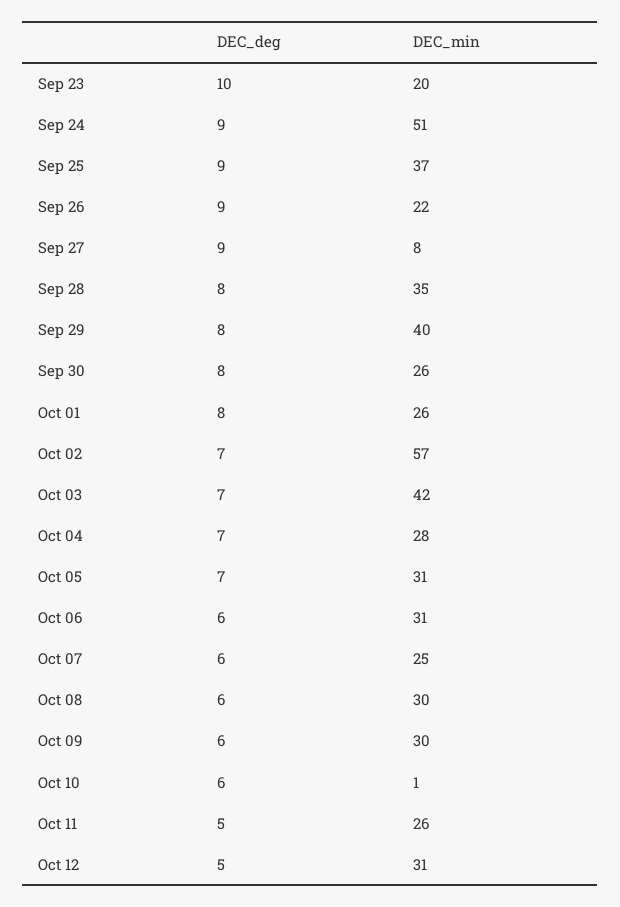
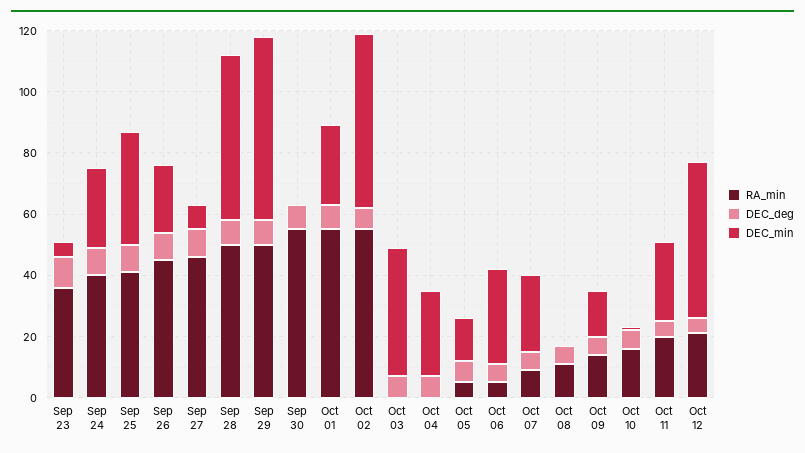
DEC_min, Sep 23: 20 -> 5
DEC_min, Sep 24: 51 -> 25
DEC_min, Sep 28: 35 -> 55
DEC_min, Sep 29: 40 -> 60
DEC_min, Sep 30: 26 -> 0
DEC_min, Oct 05: 31 -> 15
DEC_min, Oct 08: 30 -> 0
DEC_min, Oct 09: 30 -> 15
DEC_min, Oct 12: 31 -> 50
RA_min, Sep 23: none -> 35
RA_min, Sep 24: none -> 40
RA_min, Sep 25: none -> 40
RA_min, Sep 26: none -> 45
RA_min, Sep 27: none -> 45
RA_min, Sep 28: none -> 50
RA_min, Sep 29: none -> 50
RA_min, Sep 30: none -> 55
RA_min, Oct 01: none -> 55
RA_min, Oct 02: none -> 55
RA_min, Oct 03: none -> 0
RA_min, Oct 04: none -> 0
RA_min, Oct 05: none -> 5
RA_min, Oct 06: none -> 5
RA_min, Oct 07: none -> 10
RA_min, Oct 08: none -> 10
RA_min, Oct 09: none -> 15
RA_min, Oct 10: none -> 15
RA_min, Oct 11: none -> 20
RA_min, Oct 12: none -> 20

